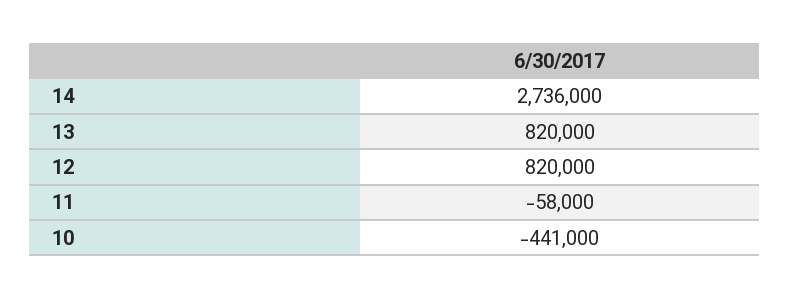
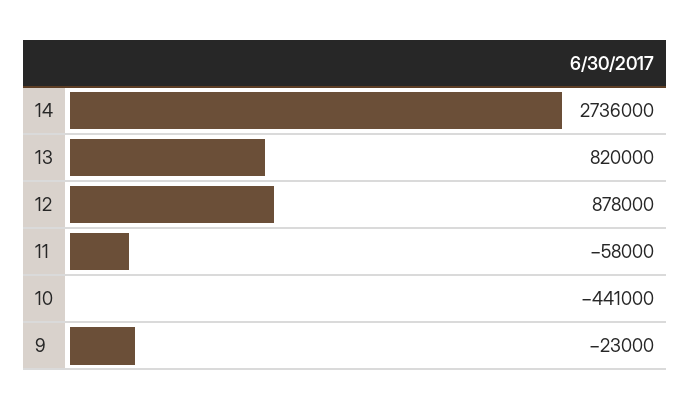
12: 820000 -> 878000
9: none -> -23000

